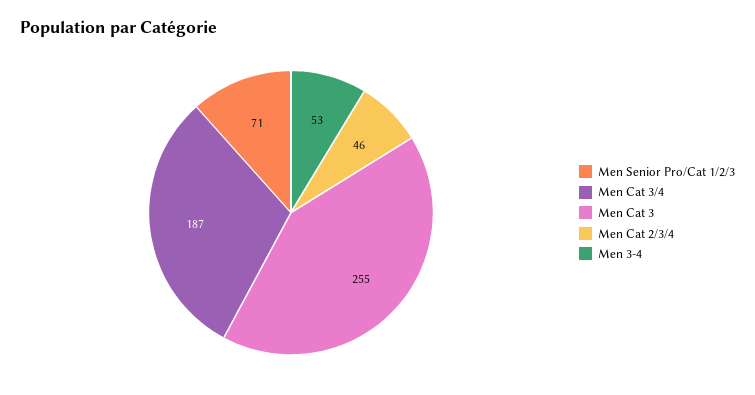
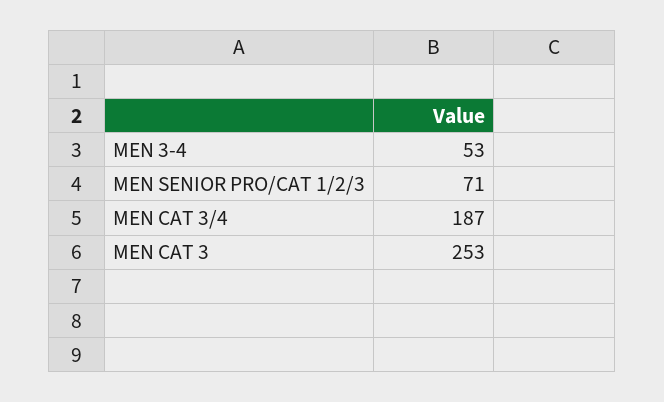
Men Cat 3: 255 -> 253
Men Cat 2/3/4: 46 -> none

